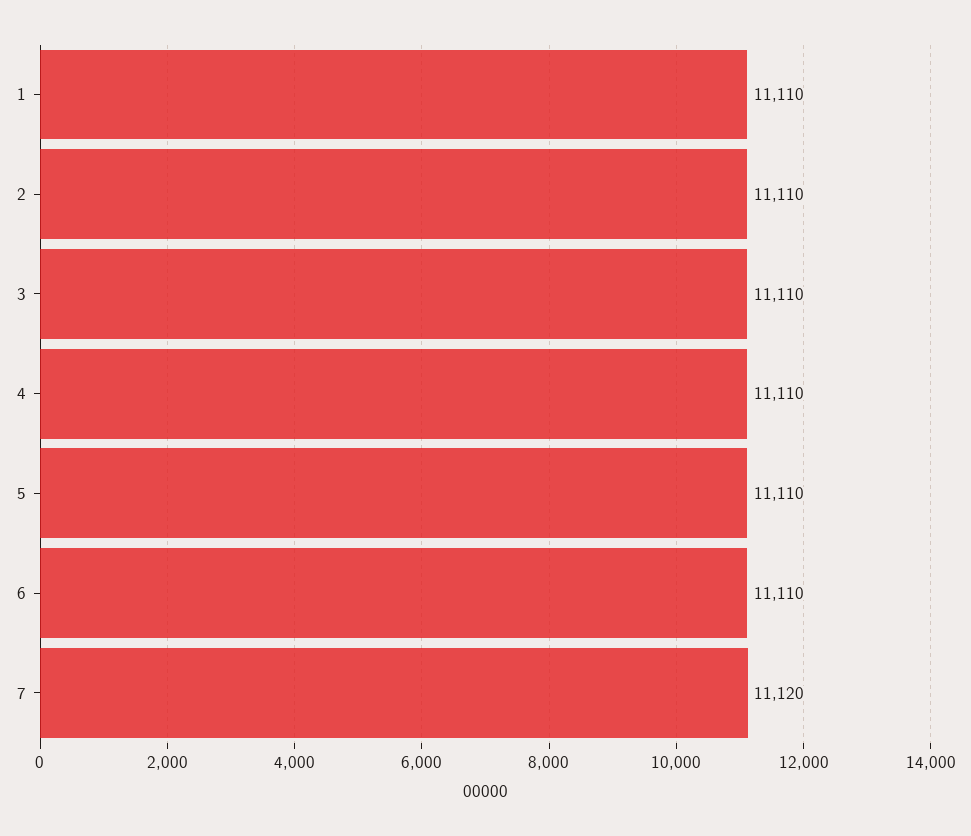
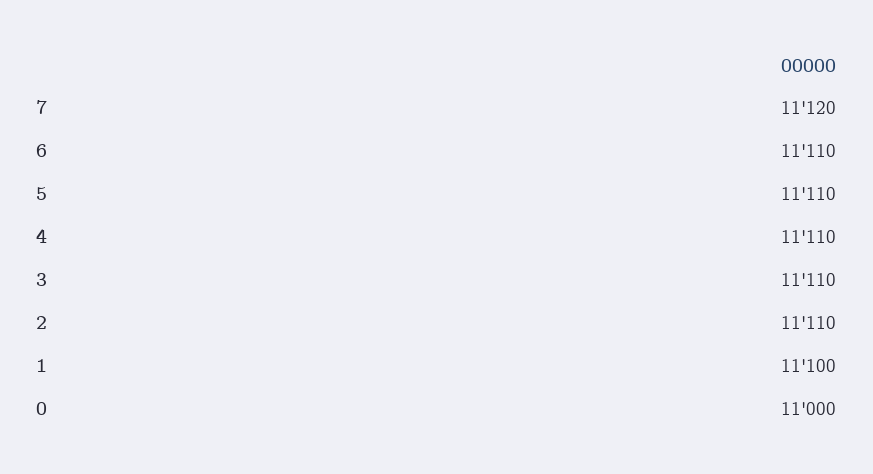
1: 11110 -> 11100
0: none -> 11000

